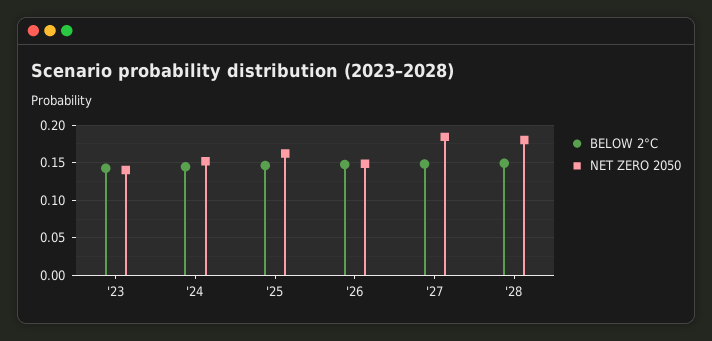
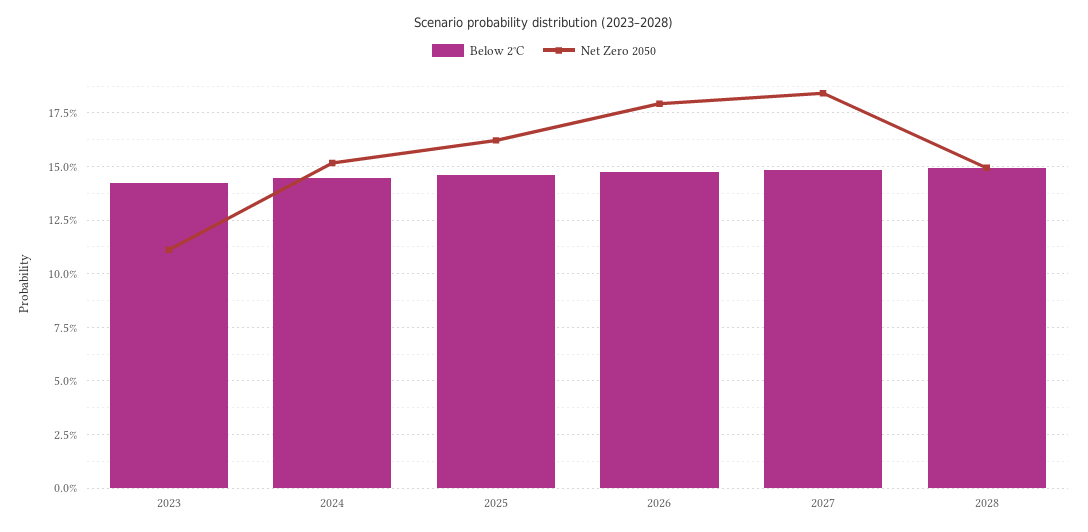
NET ZERO 2050, '23: 0.14 -> 0.11
NET ZERO 2050, '26: 0.15 -> 0.18
NET ZERO 2050, '28: 0.18 -> 0.15

